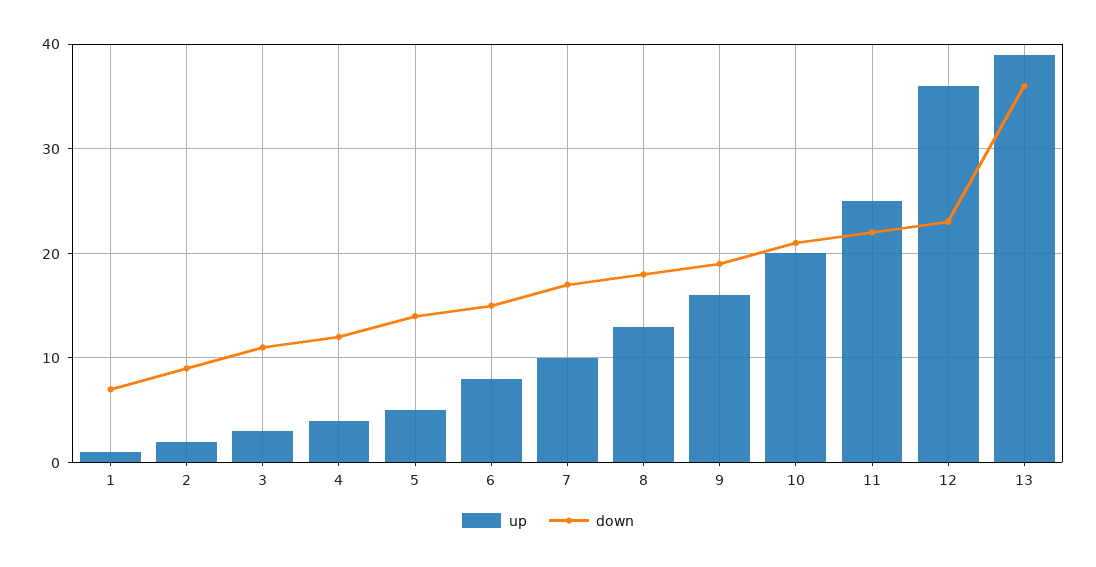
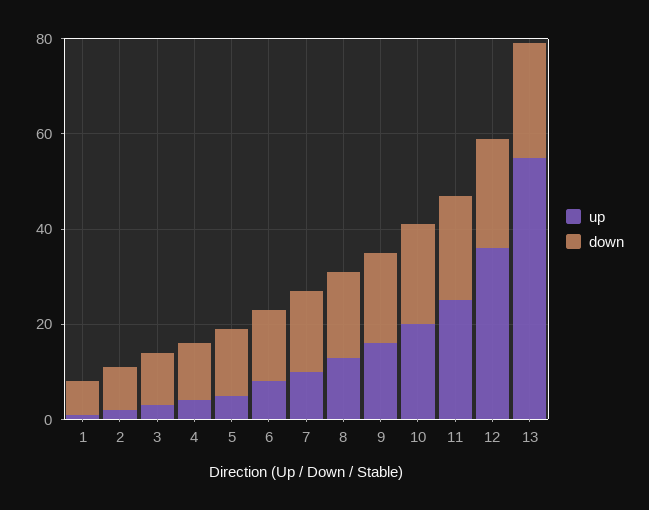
up, 13: 39 -> 55
down, 13: 36 -> 25

